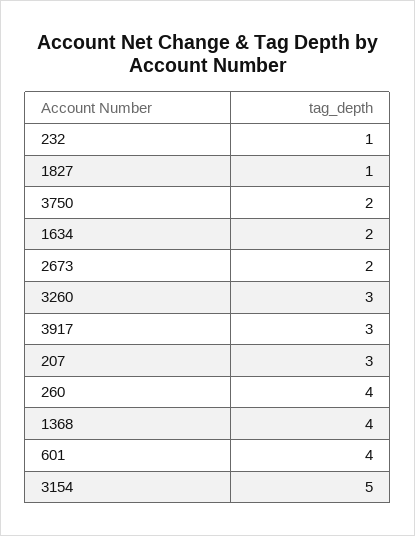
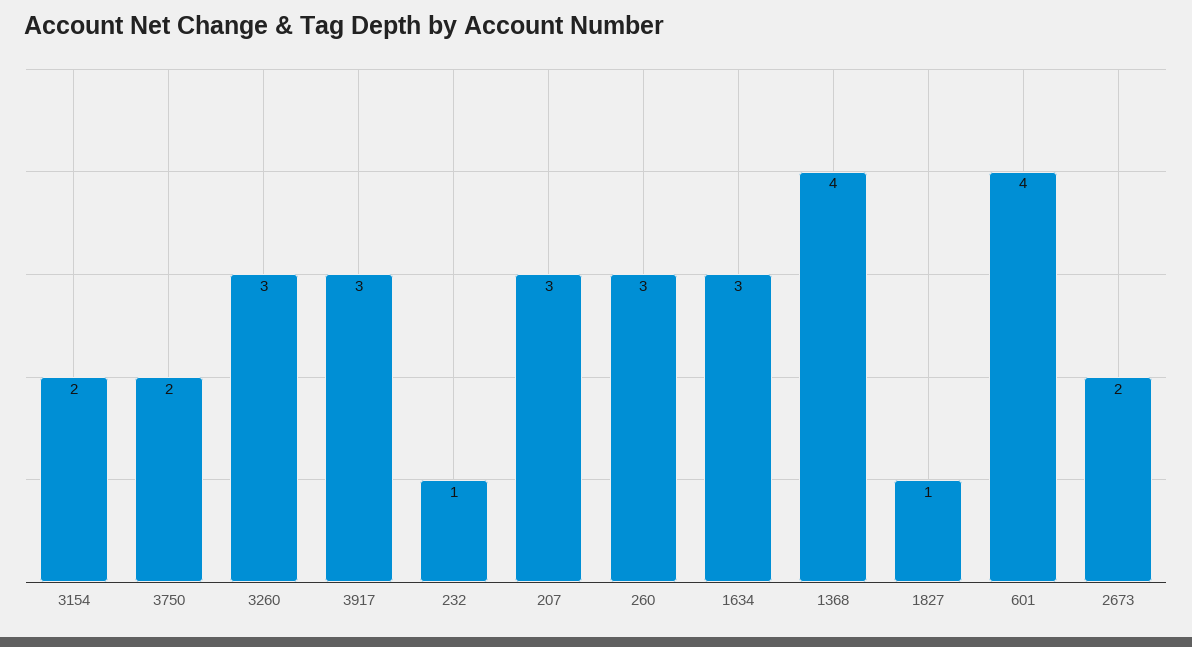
1634: 2 -> 3
260: 4 -> 3
3154: 5 -> 2

